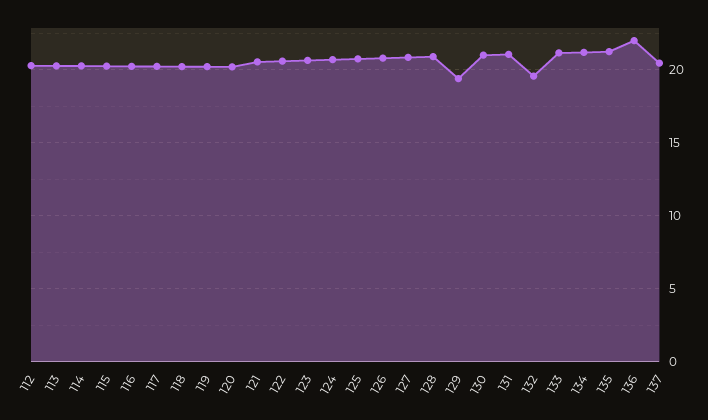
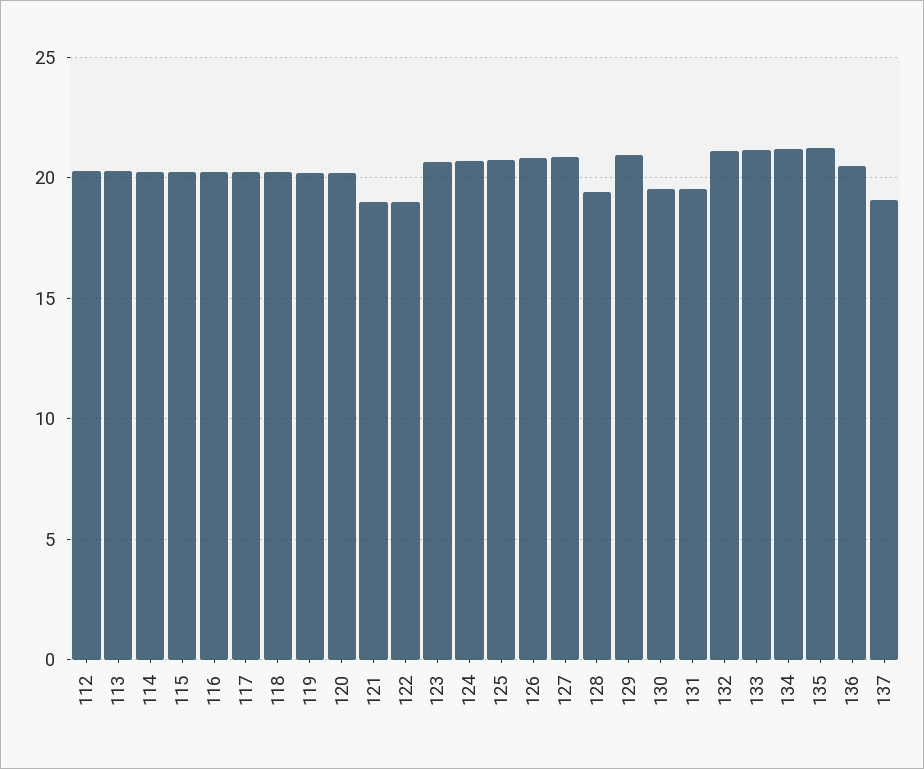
121: 20.5 -> 19
122: 20.5 -> 19
128: 21 -> 19.5
129: 19.5 -> 21
130: 21 -> 19.5
131: 21 -> 19.5
132: 19.5 -> 21
136: 22 -> 20.5
137: 20.5 -> 19

